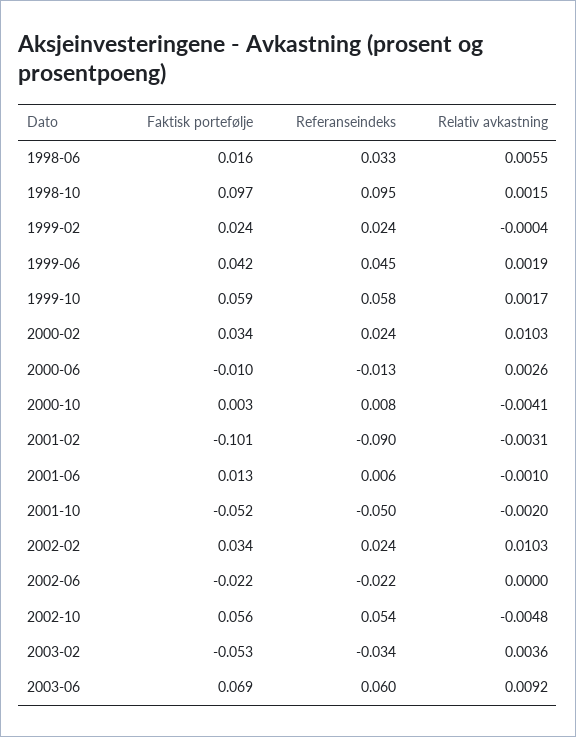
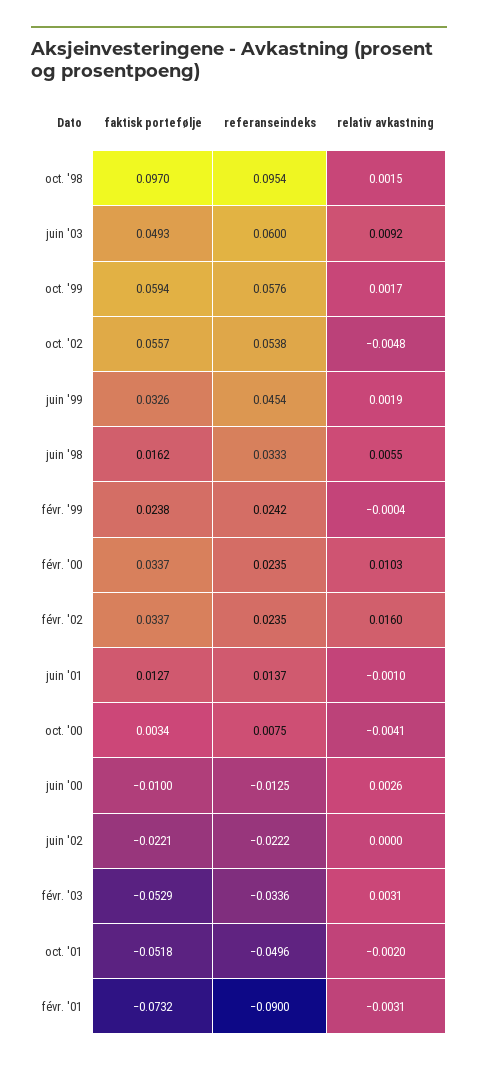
Faktisk portefølje, 1999-06: 0.042 -> 0.0326
Faktisk portefølje, 2001-02: -0.101 -> -0.0732
Referanseindeks, 2001-06: 0.006 -> 0.0137
Relativ avkastning, 2002-02: 0.0103 -> 0.016
Relativ avkastning, 2003-02: 0.0036 -> 0.0031
Faktisk portefølje, 2003-06: 0.069 -> 0.0493

